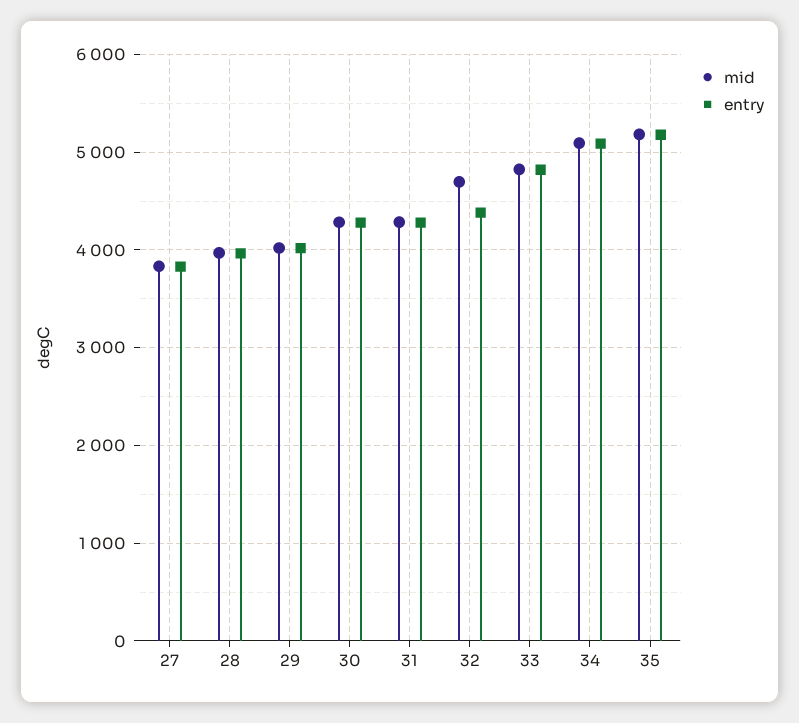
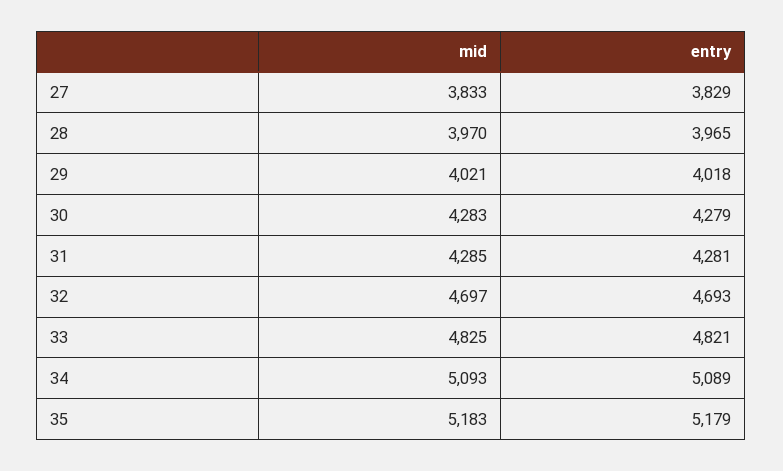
entry, 32: 4400 -> 4693

